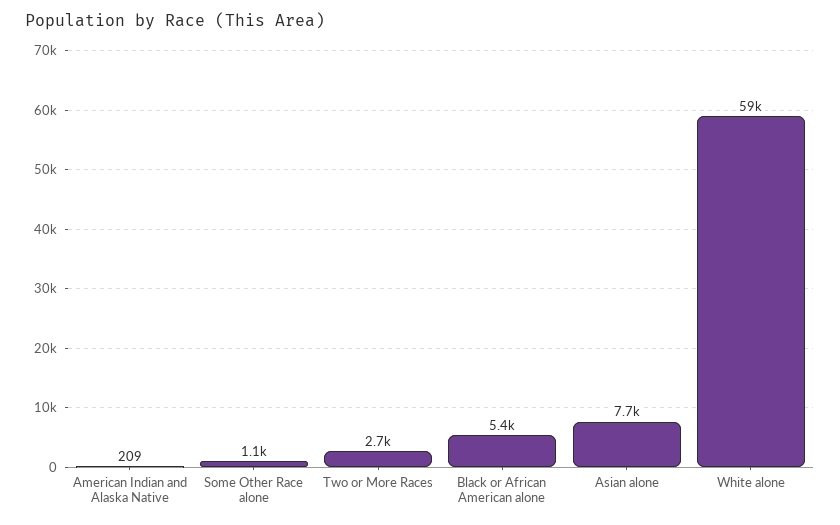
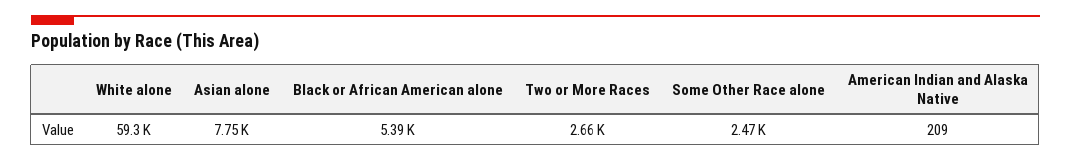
Some Other Race alone: 1100 -> 2470

